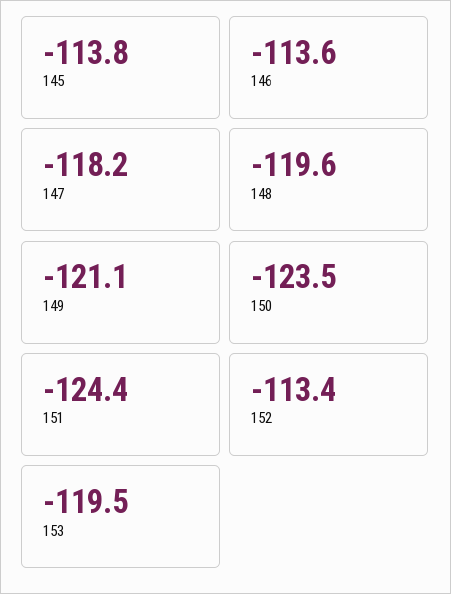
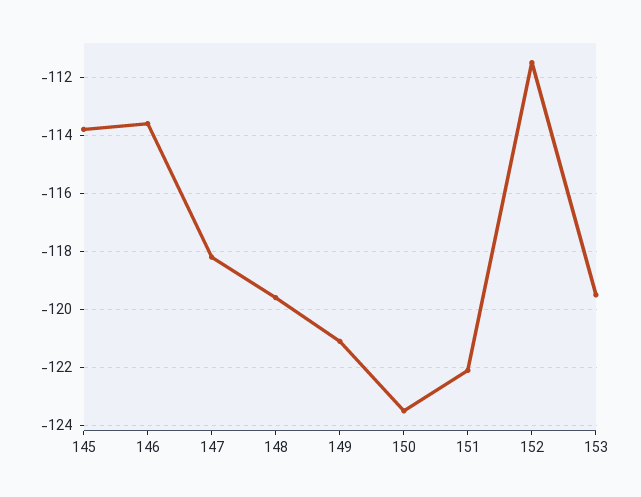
151: -124.4 -> -122
152: -113.4 -> -111.5

